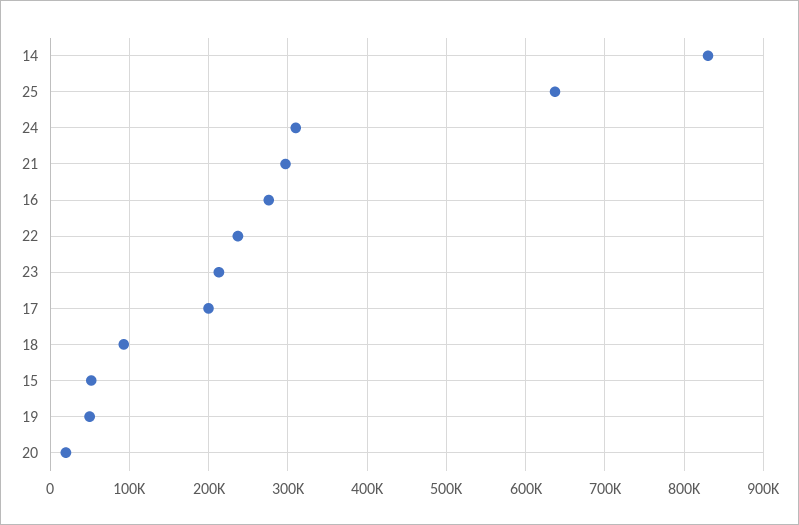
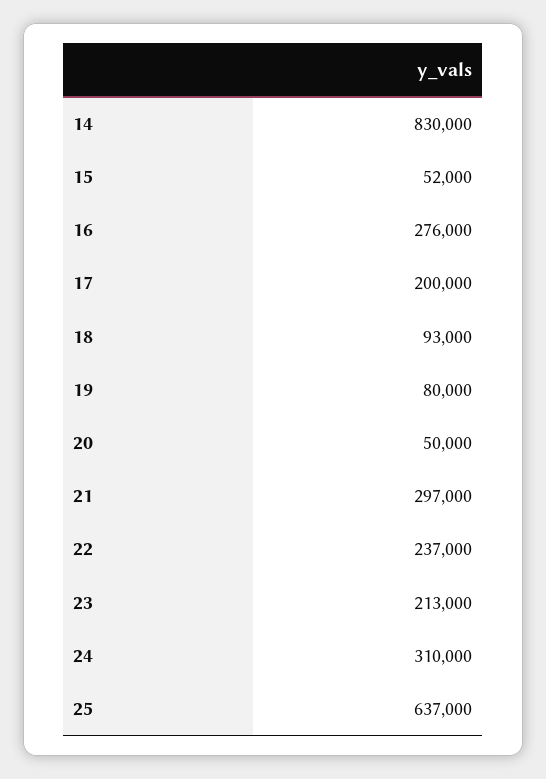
19: 50000 -> 80000
20: 20000 -> 50000

